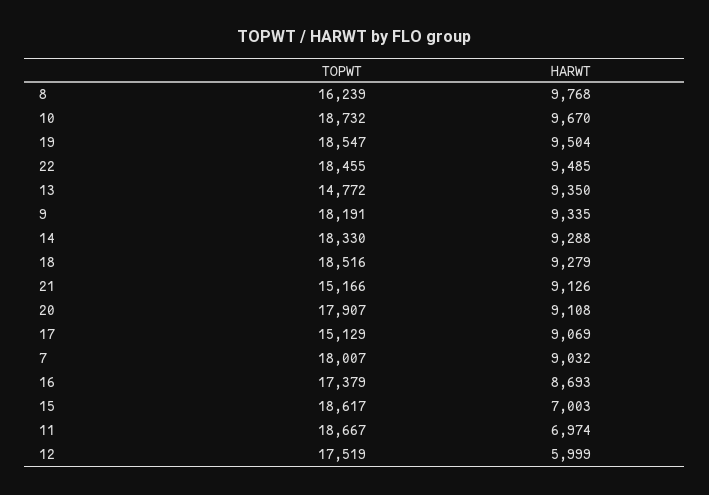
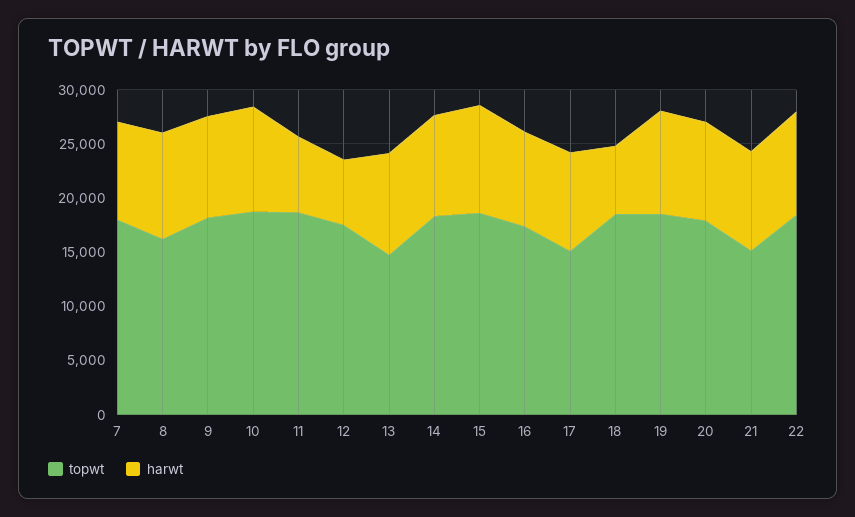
HARWT, 18: 9279 -> 6000
HARWT, 15: 7003 -> 10000

